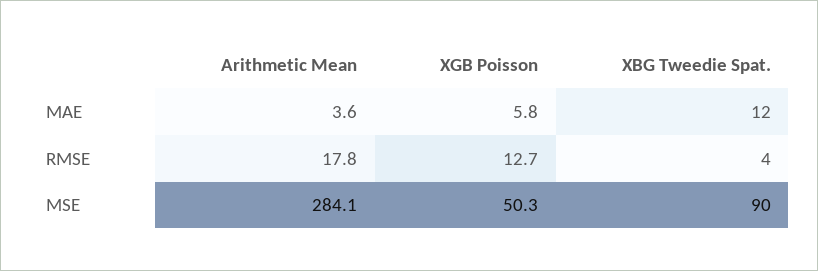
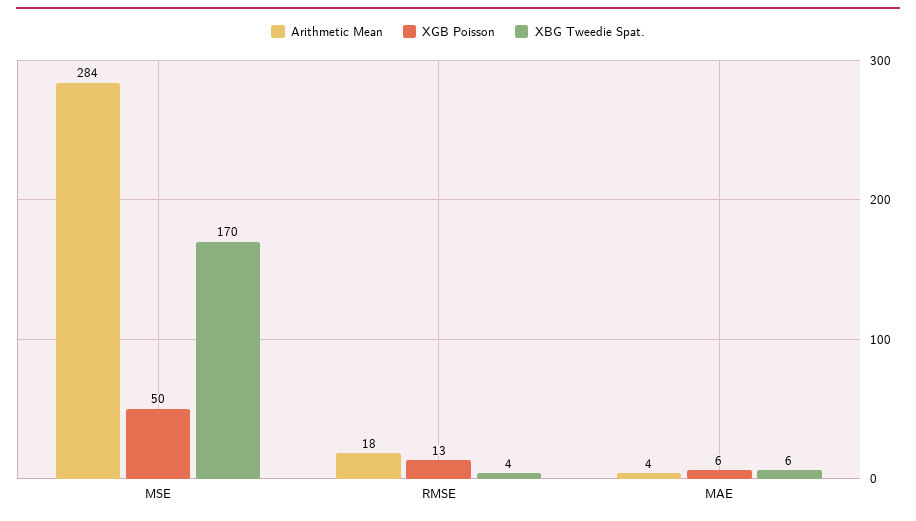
XBG Tweedie Spat., MAE: 12 -> 6
XBG Tweedie Spat., MSE: 90 -> 170

